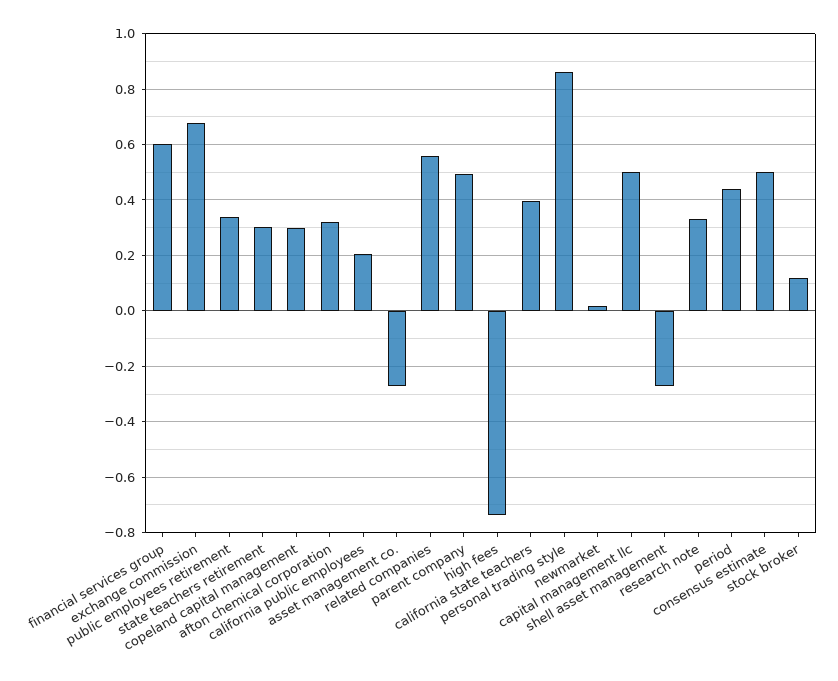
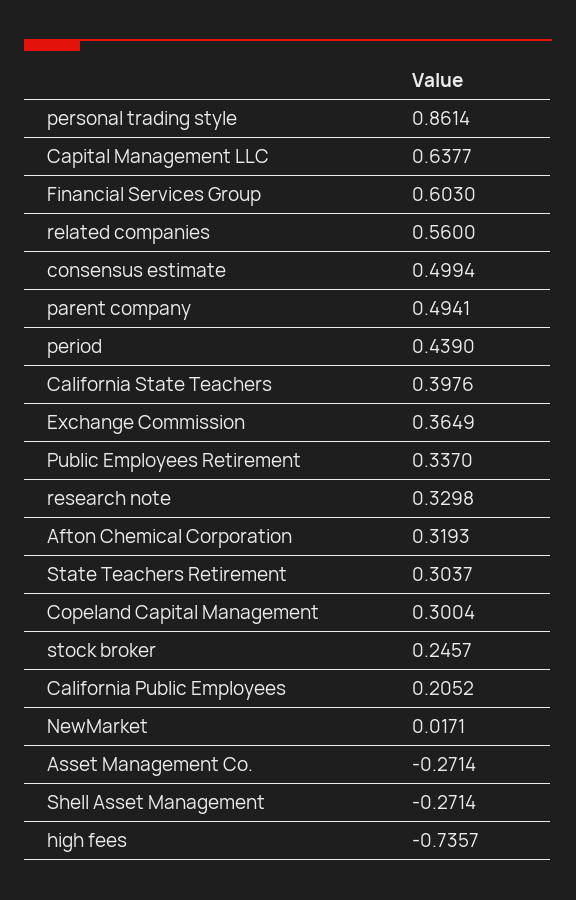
exchange commission: 0.675 -> 0.3649
capital management llc: 0.5 -> 0.6377
stock broker: 0.125 -> 0.2457

